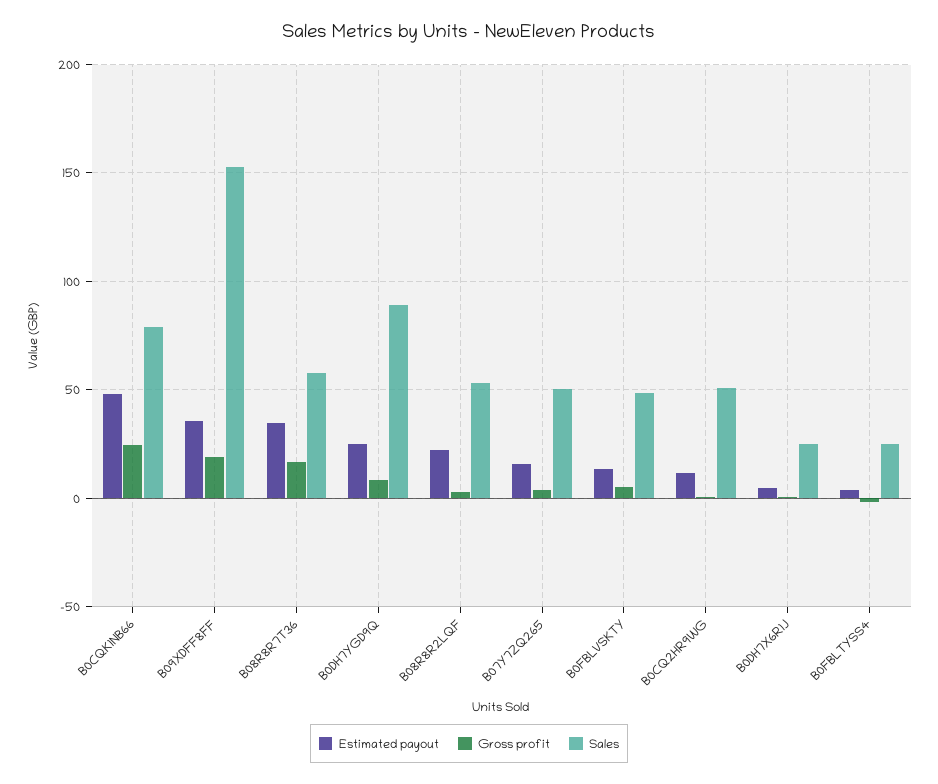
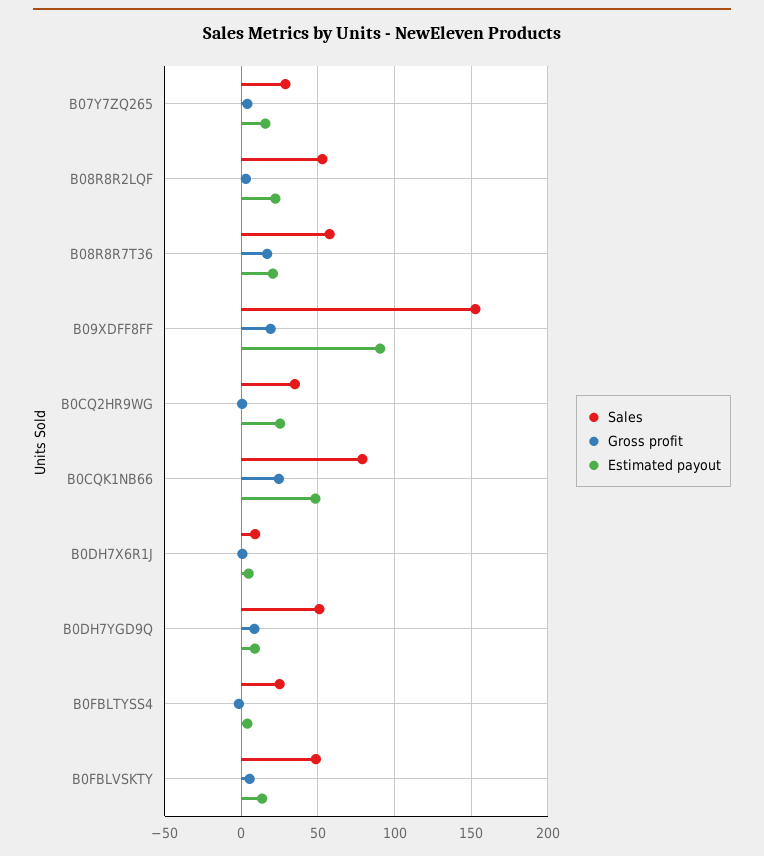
Estimated payout, B09XDFF8FF: 35 -> 90
Estimated payout, B08R8R7T36: 35 -> 20
Estimated payout, B0DH7YGD9Q: 25 -> 10
Sales, B0DH7YGD9Q: 90 -> 50
Sales, B07Y7ZQ265: 50 -> 30
Estimated payout, B0CQ2HR9WG: 10 -> 25
Sales, B0CQ2HR9WG: 50 -> 35
Sales, B0DH7X6R1J: 25 -> 10

